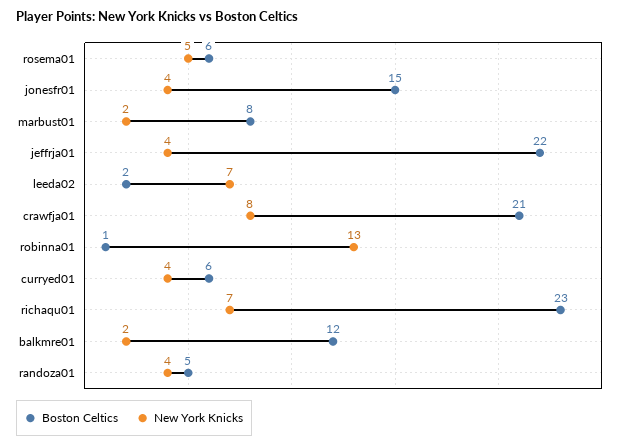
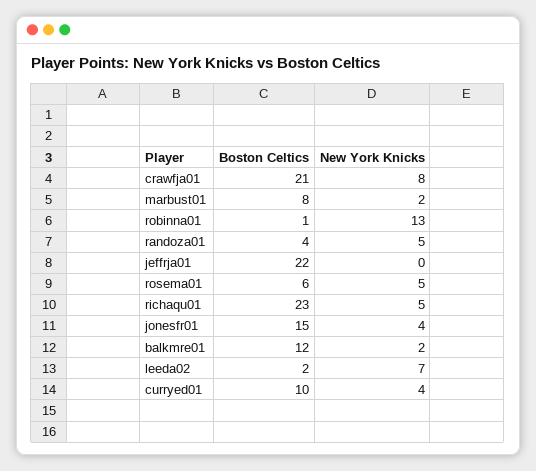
New York Knicks, jeffrja01: 4 -> 0
Boston Celtics, curryed01: 6 -> 10
New York Knicks, richaqu01: 7 -> 5
Boston Celtics, randoza01: 5 -> 4
New York Knicks, randoza01: 4 -> 5

